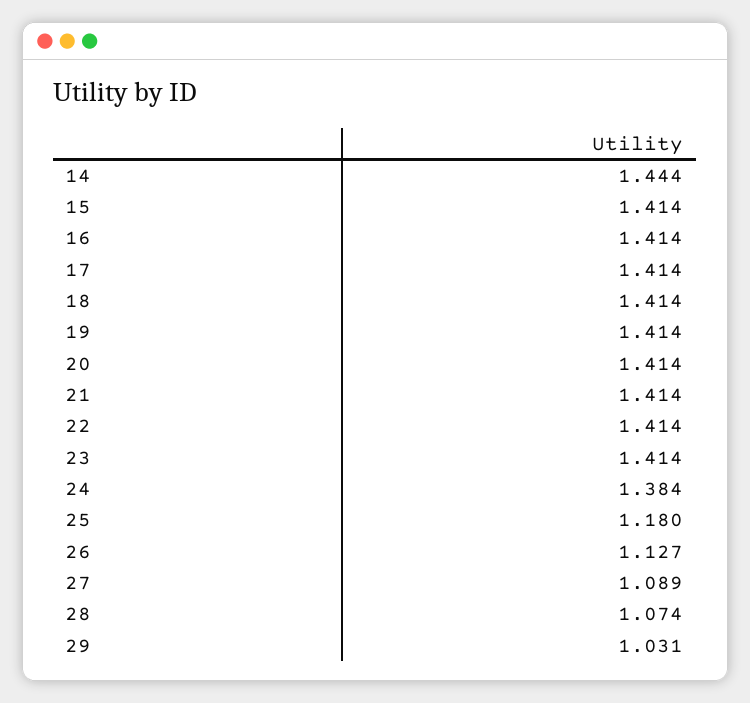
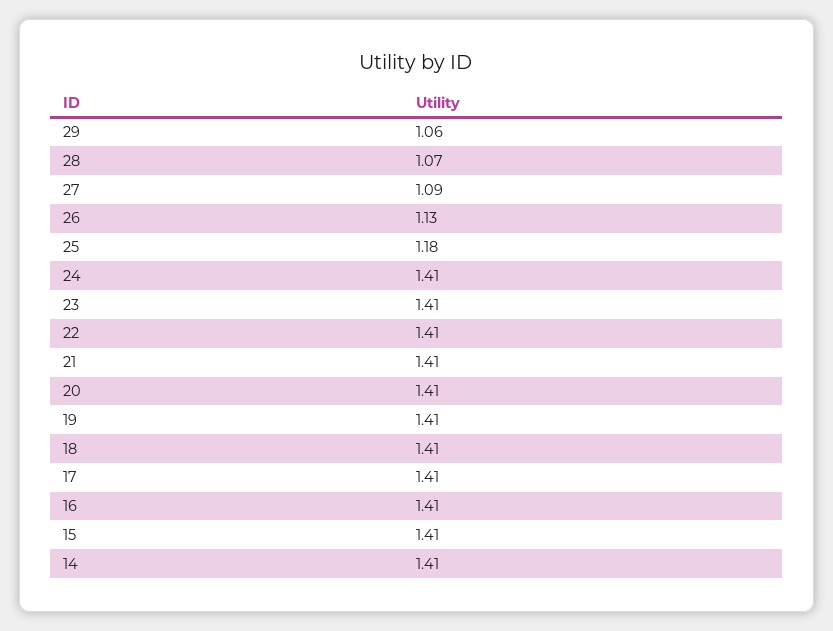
14: 1.444 -> 1.41
24: 1.384 -> 1.41
29: 1.031 -> 1.06

